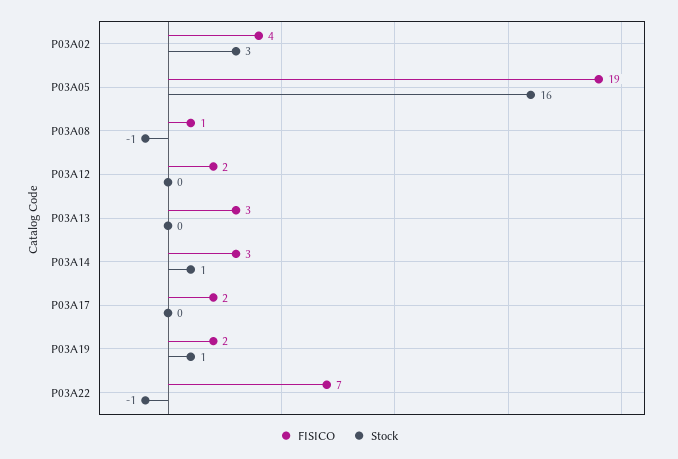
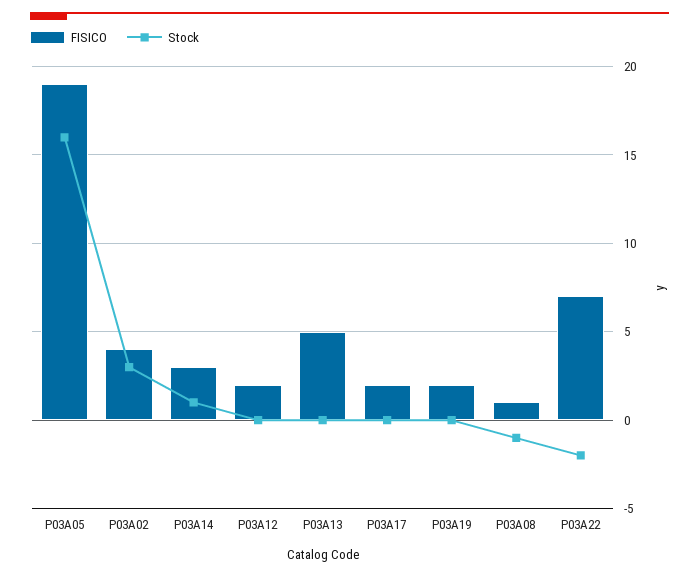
FISICO, P03A13: 3 -> 5
Stock, P03A19: 1 -> 0
Stock, P03A22: -1 -> -2

